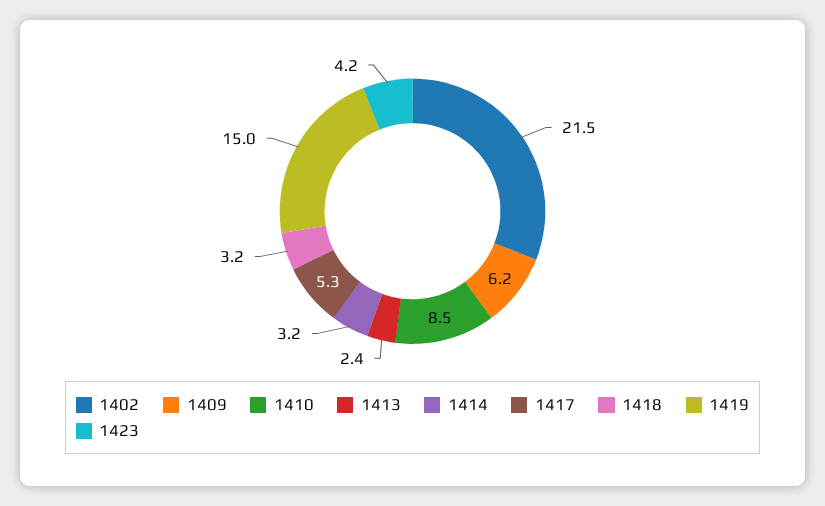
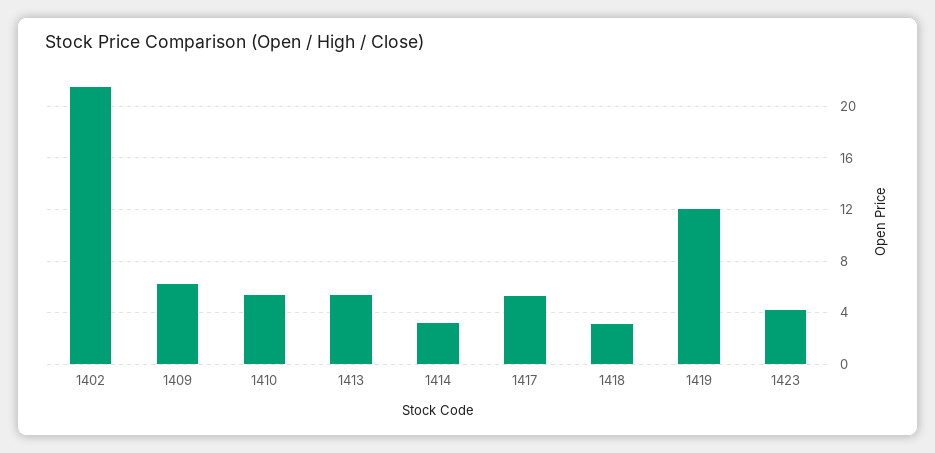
1410: 8.5 -> 5.5
1413: 2.4 -> 5.5
1419: 15 -> 12

